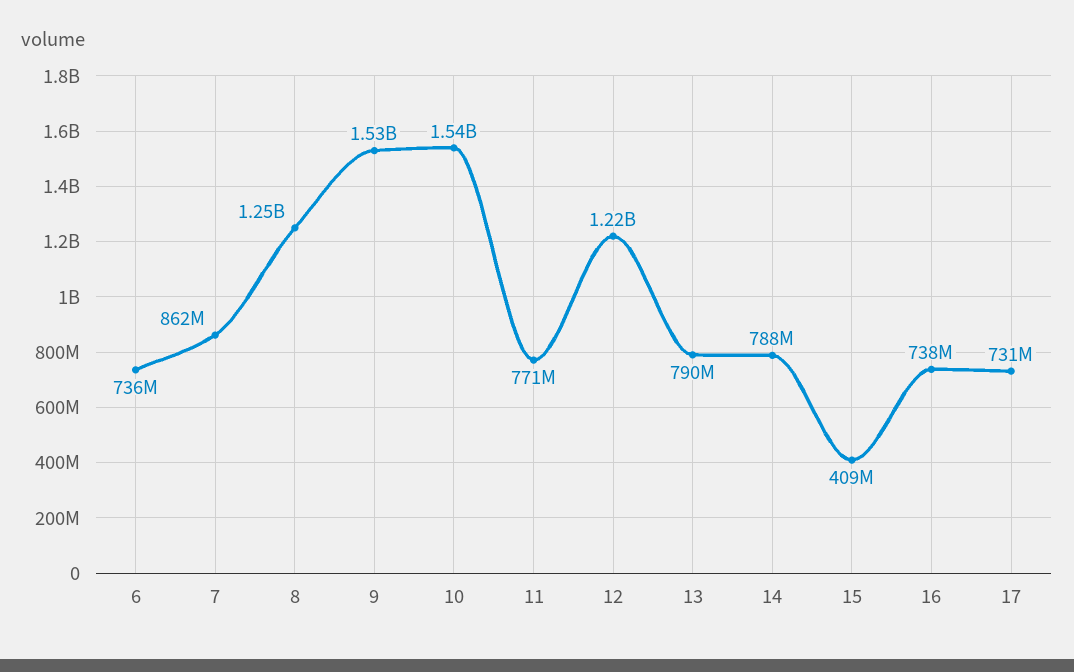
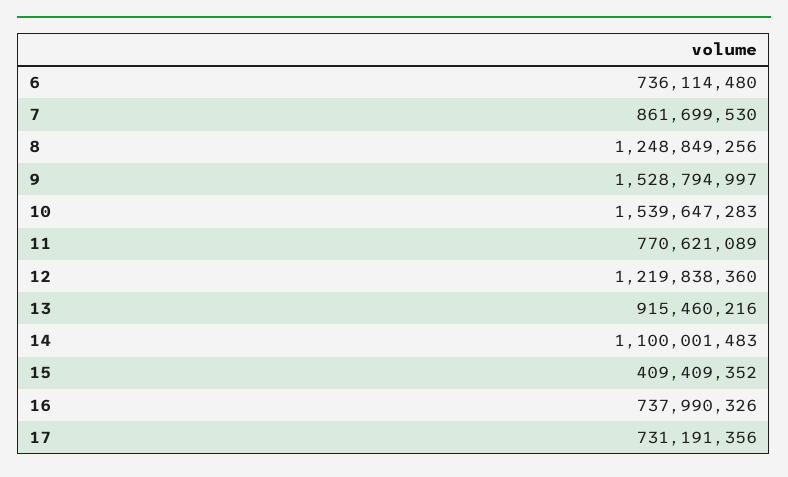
13: 790000000 -> 915460216
14: 788000000 -> 1100001483

